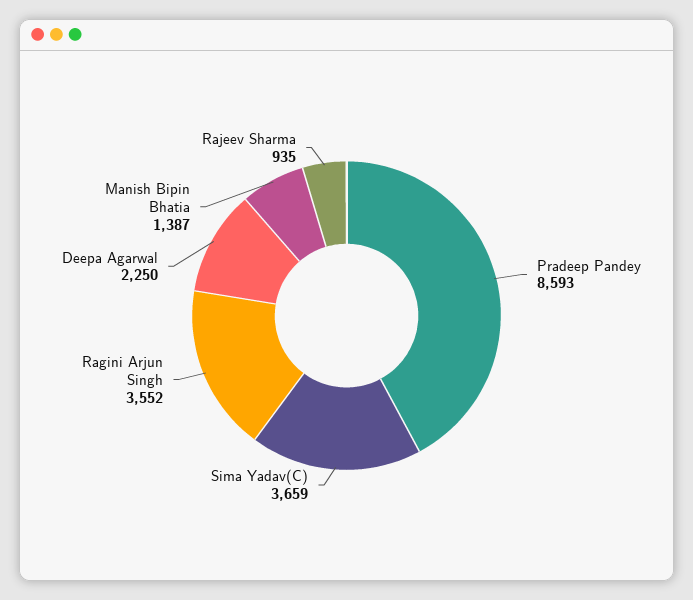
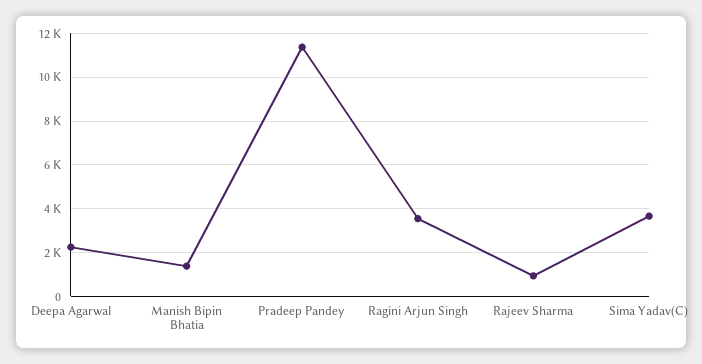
Pradeep Pandey: 8593 -> 11500

